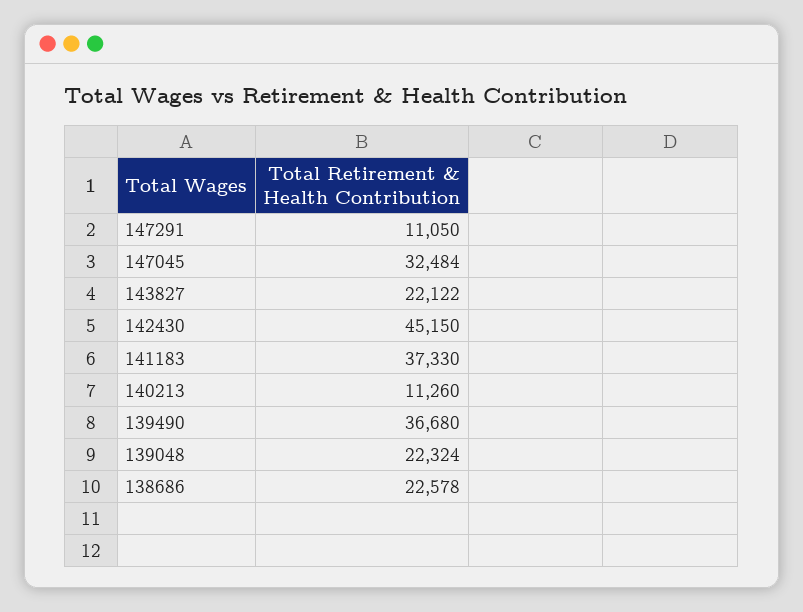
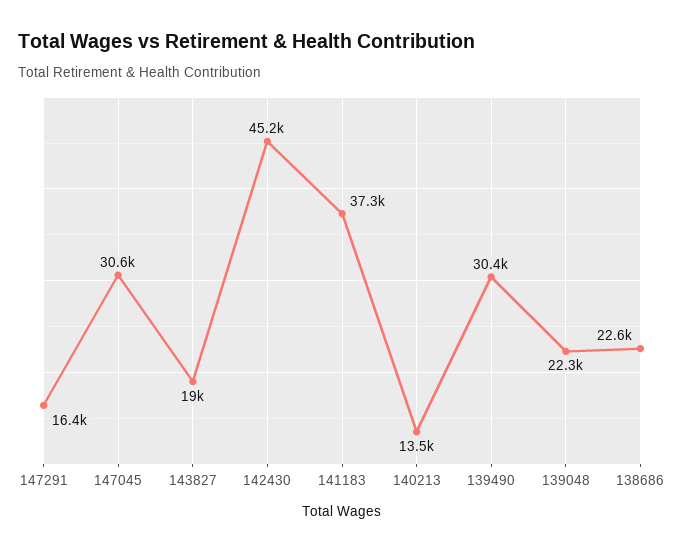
147291: 11050 -> 16400
147045: 32484 -> 30600
143827: 22122 -> 19000
140213: 11260 -> 13500
139490: 36680 -> 30400

